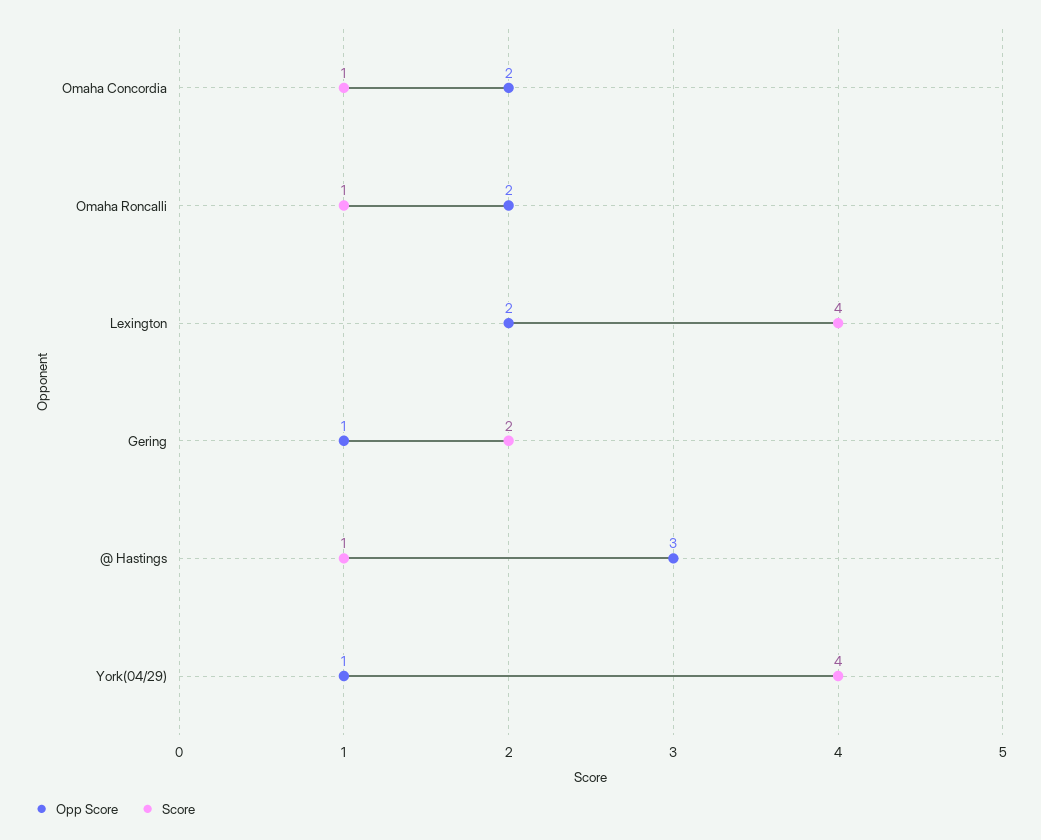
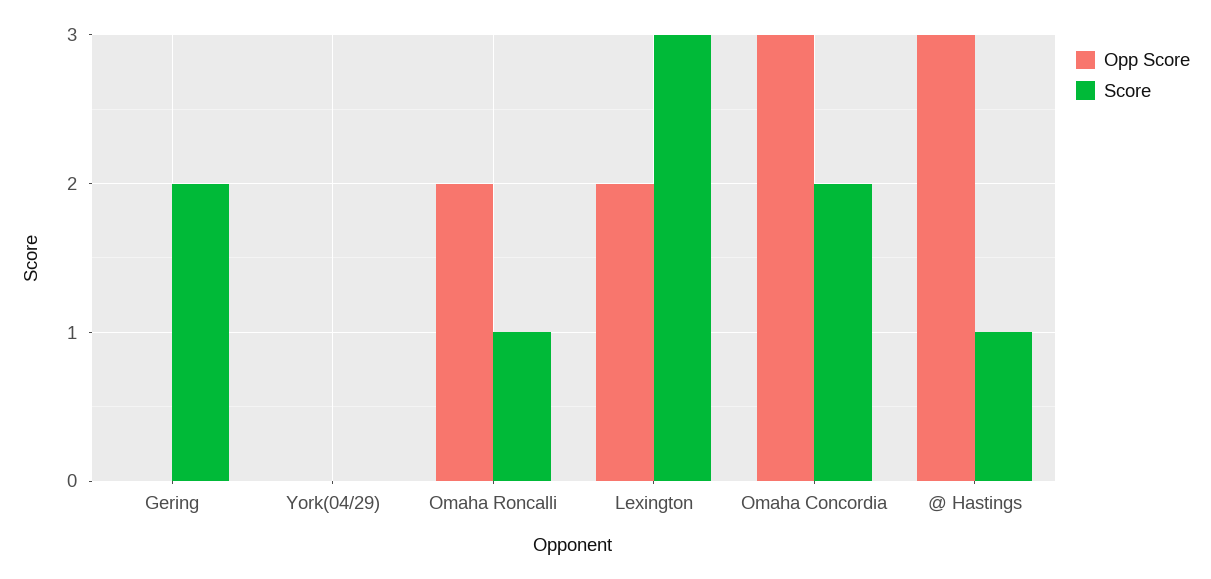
Opp Score, Omaha Concordia: 2 -> 3
Score, Omaha Concordia: 1 -> 2
Score, Lexington: 4 -> 3
Opp Score, Gering: 1 -> 0
Opp Score, York(04/29): 1 -> 0
Score, York(04/29): 4 -> 0

